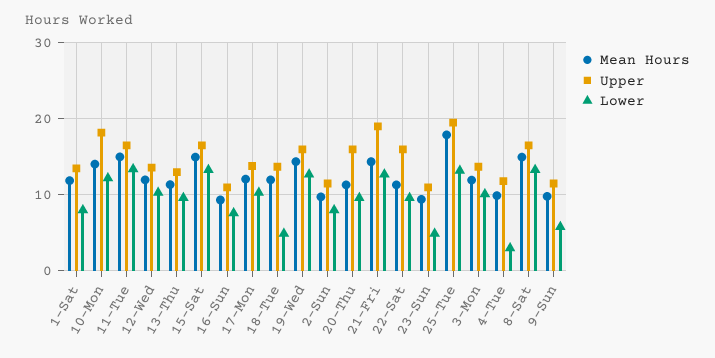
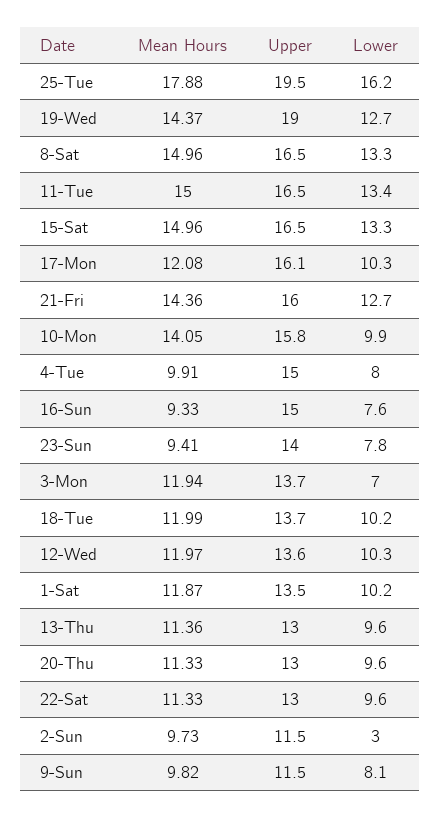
Lower, 1-Sat: 8 -> 10.2
Upper, 10-Mon: 18 -> 15.8
Lower, 10-Mon: 12 -> 9.9
Upper, 16-Sun: 11 -> 15
Upper, 17-Mon: 14 -> 16.1
Lower, 18-Tue: 5 -> 10.2
Upper, 19-Wed: 16 -> 19
Lower, 2-Sun: 8 -> 3
Upper, 20-Thu: 16 -> 13
Upper, 21-Fri: 19 -> 16
Upper, 22-Sat: 16 -> 13
Upper, 23-Sun: 11 -> 14
Lower, 23-Sun: 5 -> 7.8
Lower, 25-Tue: 13 -> 16.2
Lower, 3-Mon: 10 -> 7
Upper, 4-Tue: 12 -> 15
Lower, 4-Tue: 3 -> 8
Lower, 9-Sun: 6 -> 8.1

